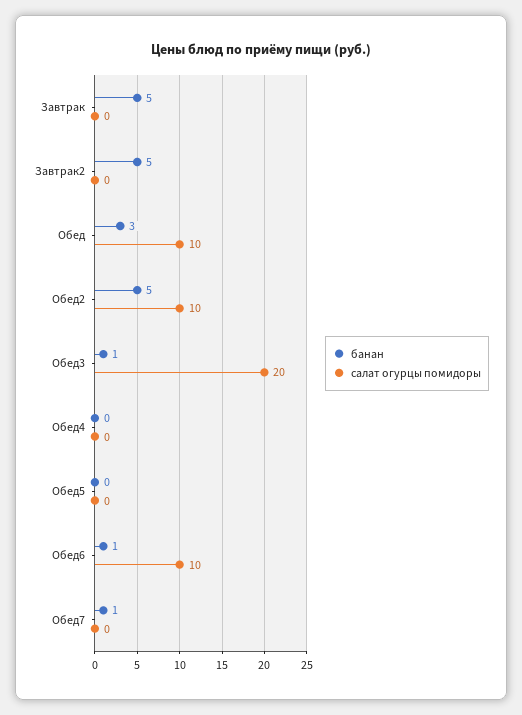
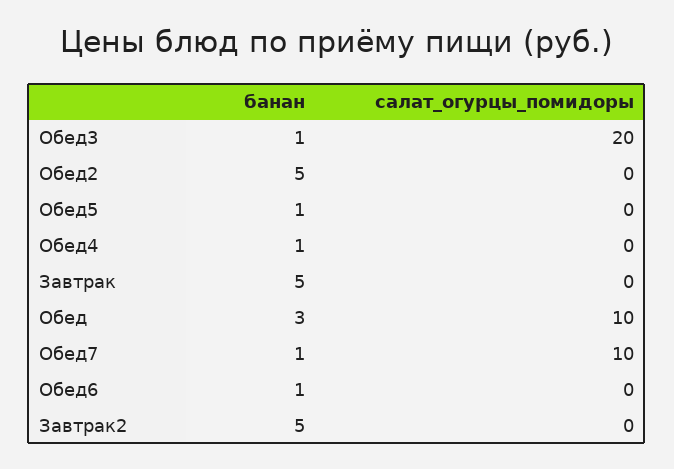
салат огурцы помидоры, Обед2: 10 -> 0
банан, Обед4: 0 -> 1
банан, Обед5: 0 -> 1
салат огурцы помидоры, Обед6: 10 -> 0
салат огурцы помидоры, Обед7: 0 -> 10

